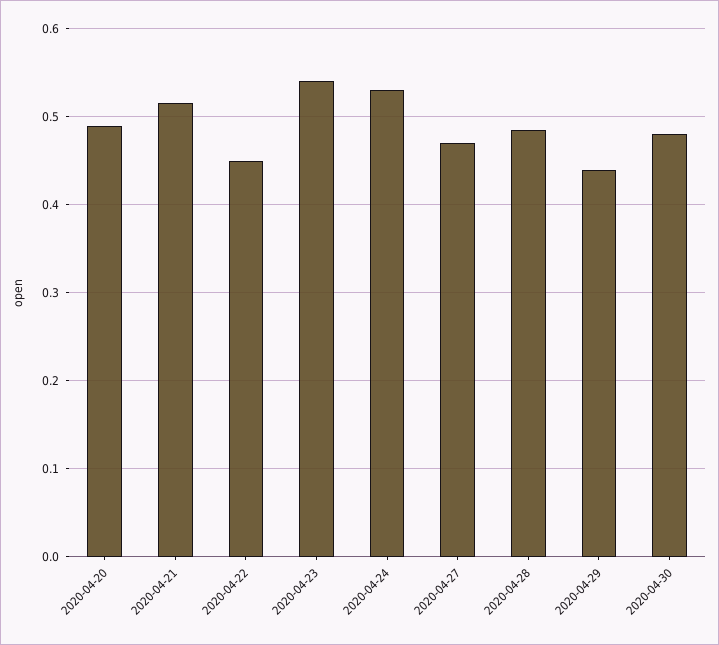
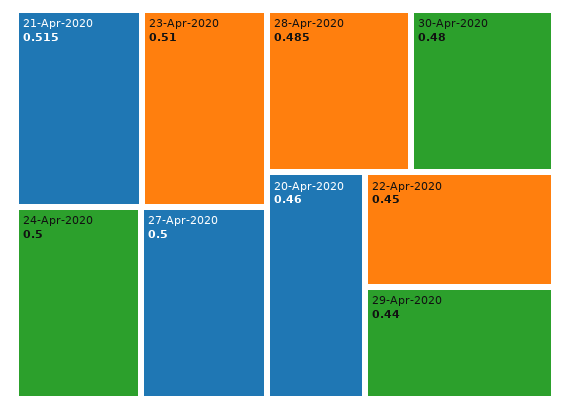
2020-04-20: 0.49 -> 0.46
2020-04-23: 0.54 -> 0.51
2020-04-24: 0.53 -> 0.5
2020-04-27: 0.47 -> 0.5

